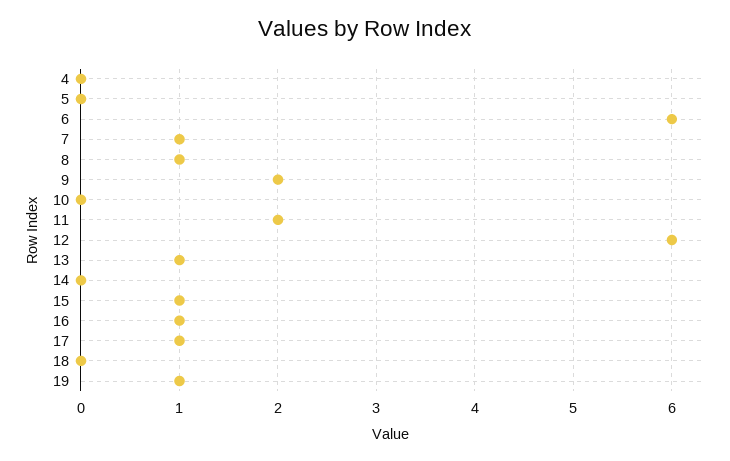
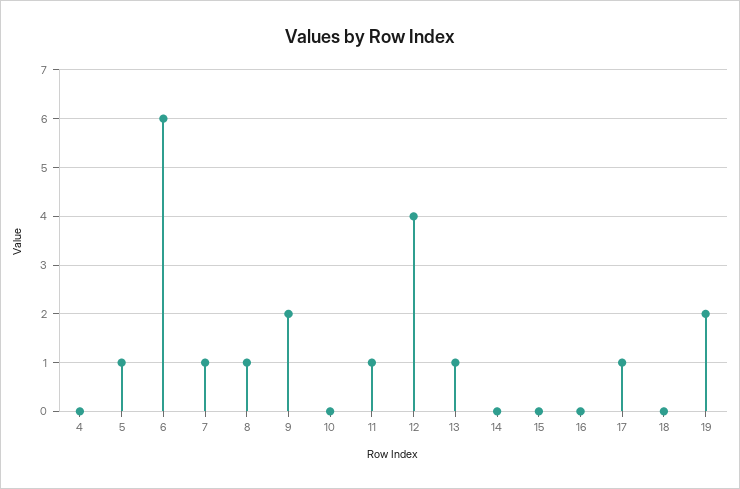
5: 0 -> 1
11: 2 -> 1
12: 6 -> 4
15: 1 -> 0
16: 1 -> 0
19: 1 -> 2

